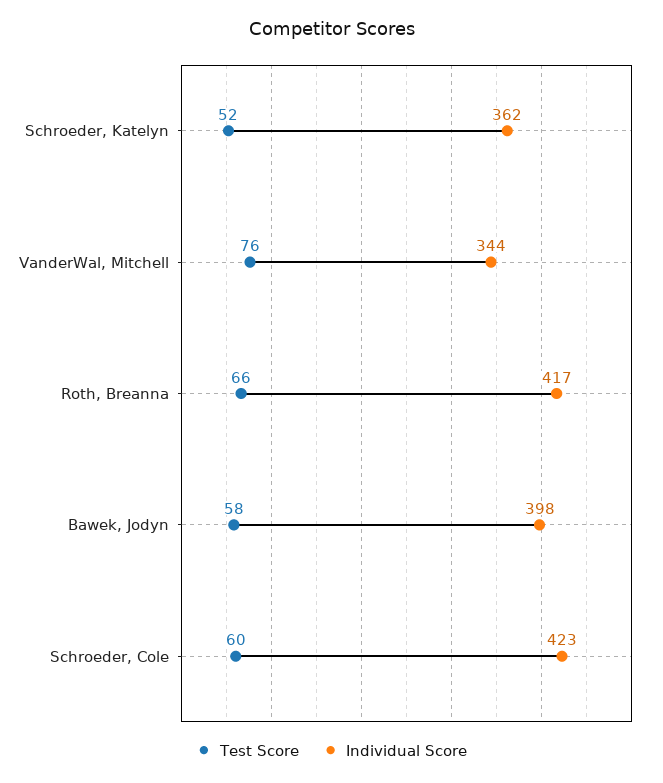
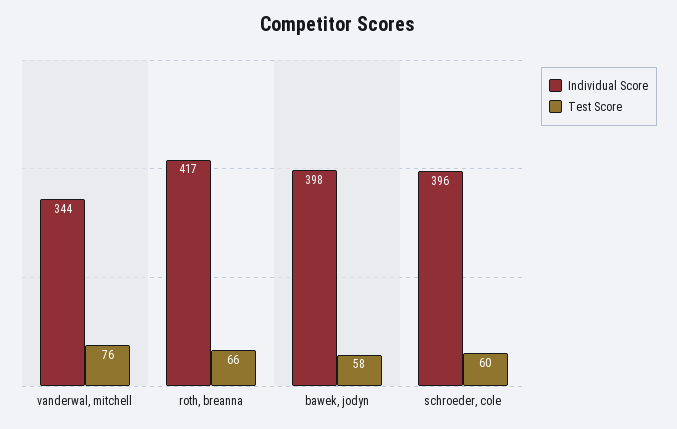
Test Score, Schroeder, Katelyn: 52 -> none
Individual Score, Schroeder, Katelyn: 362 -> none
Individual Score, Schroeder, Cole: 423 -> 396

